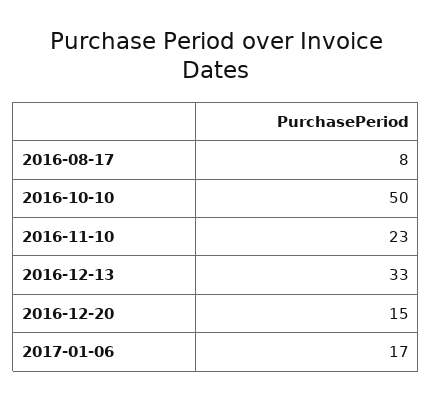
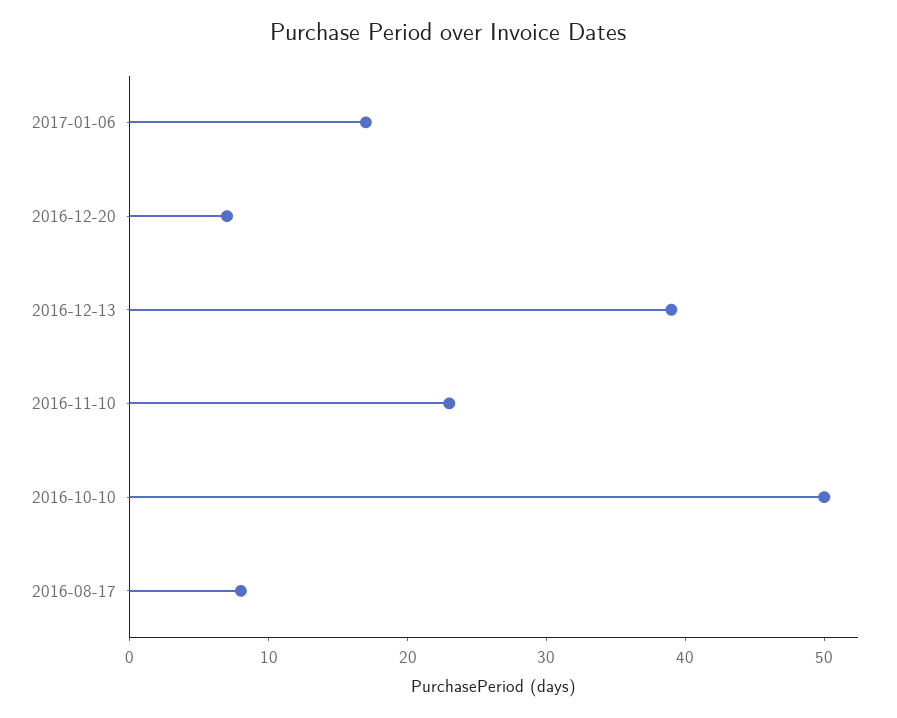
2016-12-13: 33 -> 39
2016-12-20: 15 -> 7

